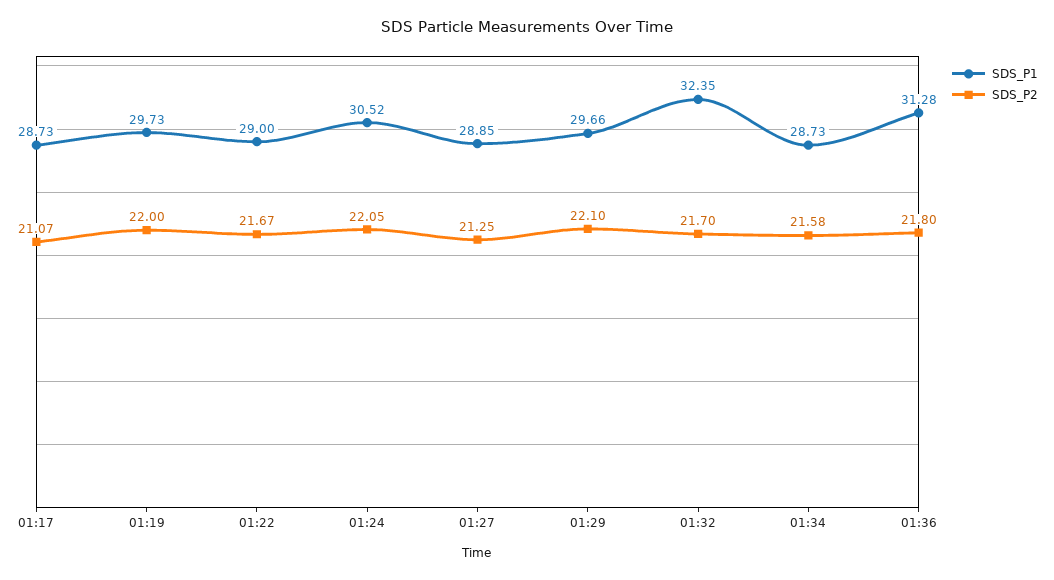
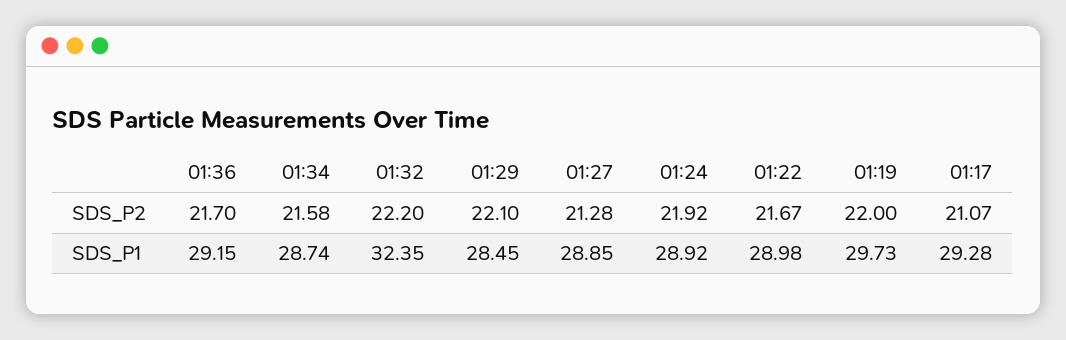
SDS_P1, 01:17: 28.73 -> 29.28
SDS_P1, 01:22: 29 -> 28.98
SDS_P1, 01:24: 30.52 -> 28.92
SDS_P2, 01:24: 22.05 -> 21.92
SDS_P2, 01:27: 21.25 -> 21.28
SDS_P1, 01:29: 29.66 -> 28.45
SDS_P2, 01:32: 21.7 -> 22.2
SDS_P1, 01:34: 28.73 -> 28.74
SDS_P1, 01:36: 31.28 -> 29.15
SDS_P2, 01:36: 21.8 -> 21.7

